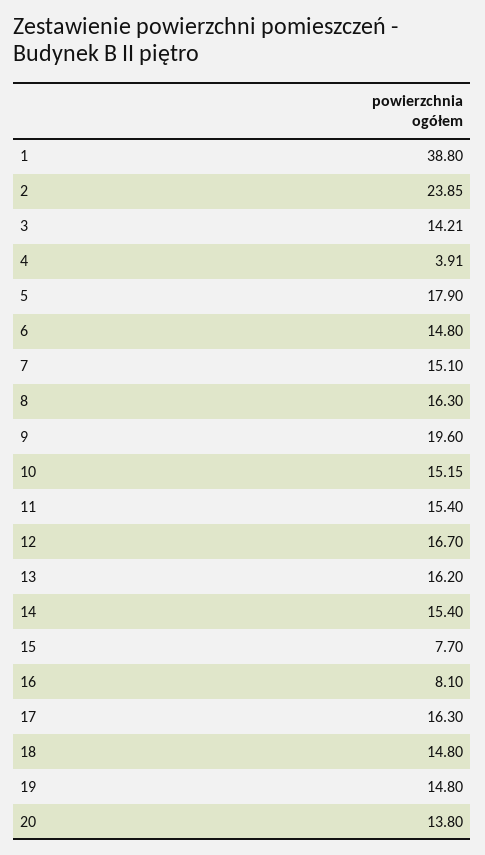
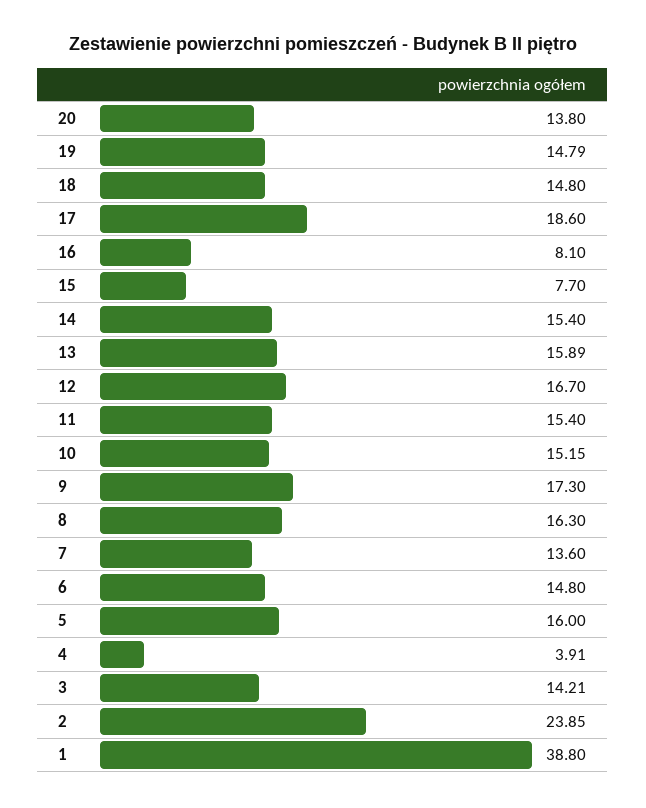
5: 17.9 -> 16
7: 15.1 -> 13.6
9: 19.6 -> 17.3
13: 16.2 -> 15.89
17: 16.3 -> 18.6
19: 14.8 -> 14.79

